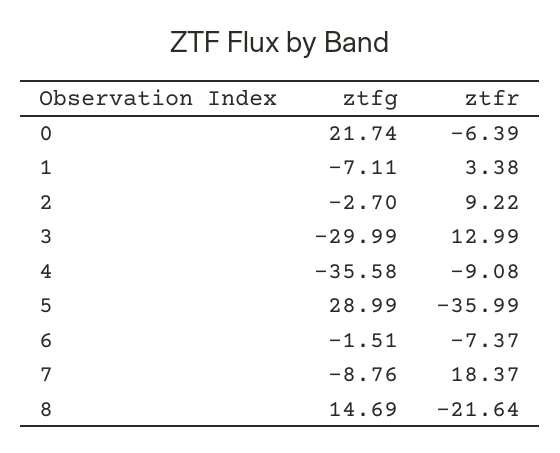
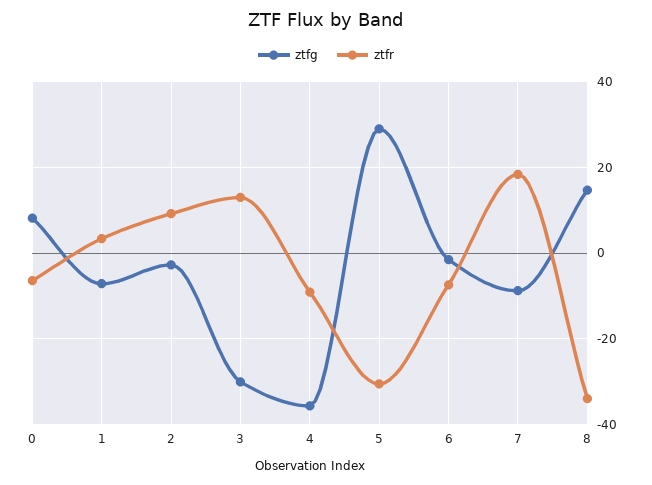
ztfg, 0: 21.74 -> 8
ztfr, 5: -35.99 -> -30
ztfr, 8: -21.64 -> -34

